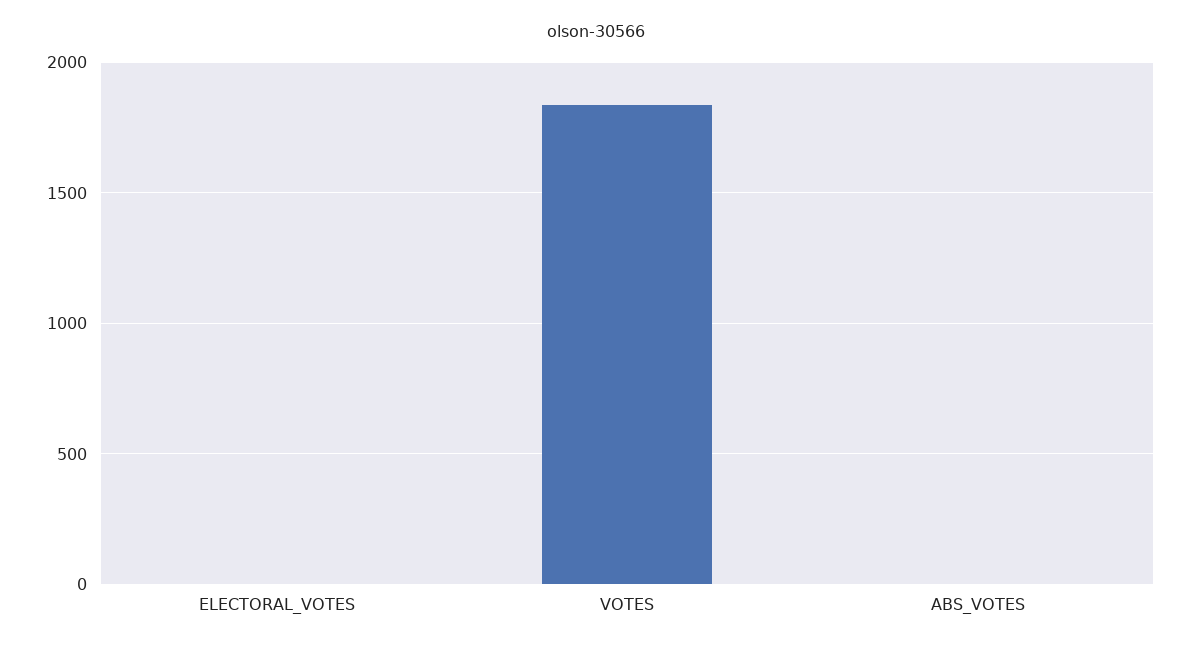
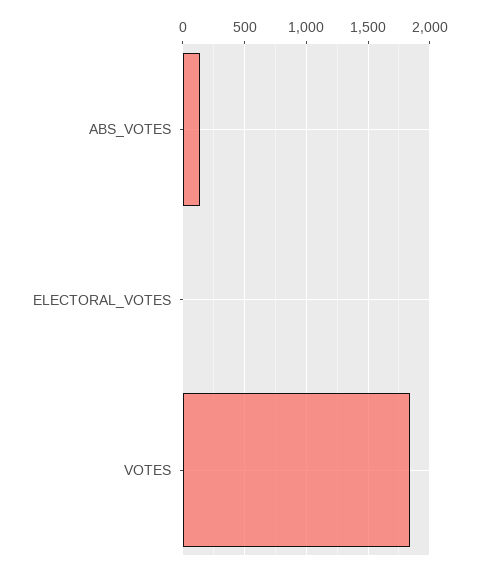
ABS_VOTES: 0 -> 150

